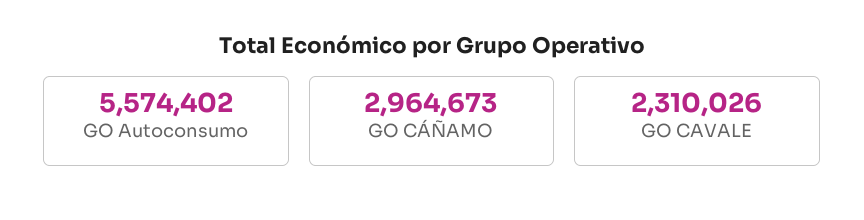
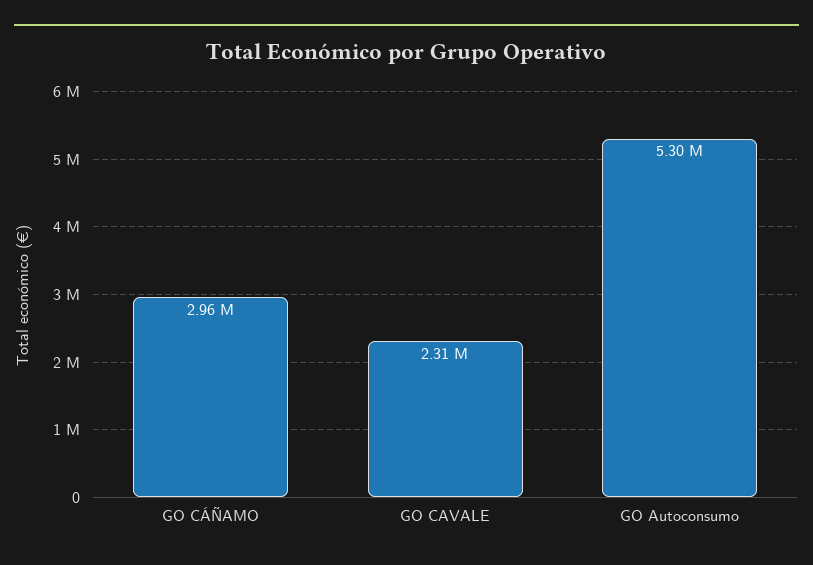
GO Autoconsumo: 5574402 -> 5300000

